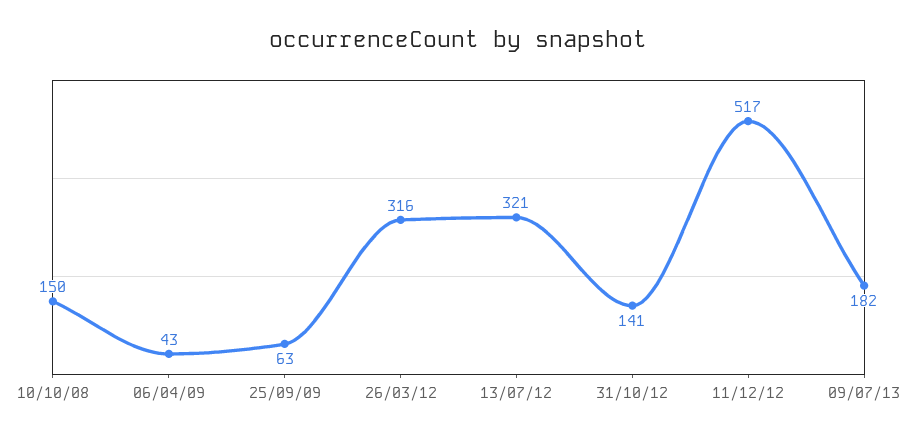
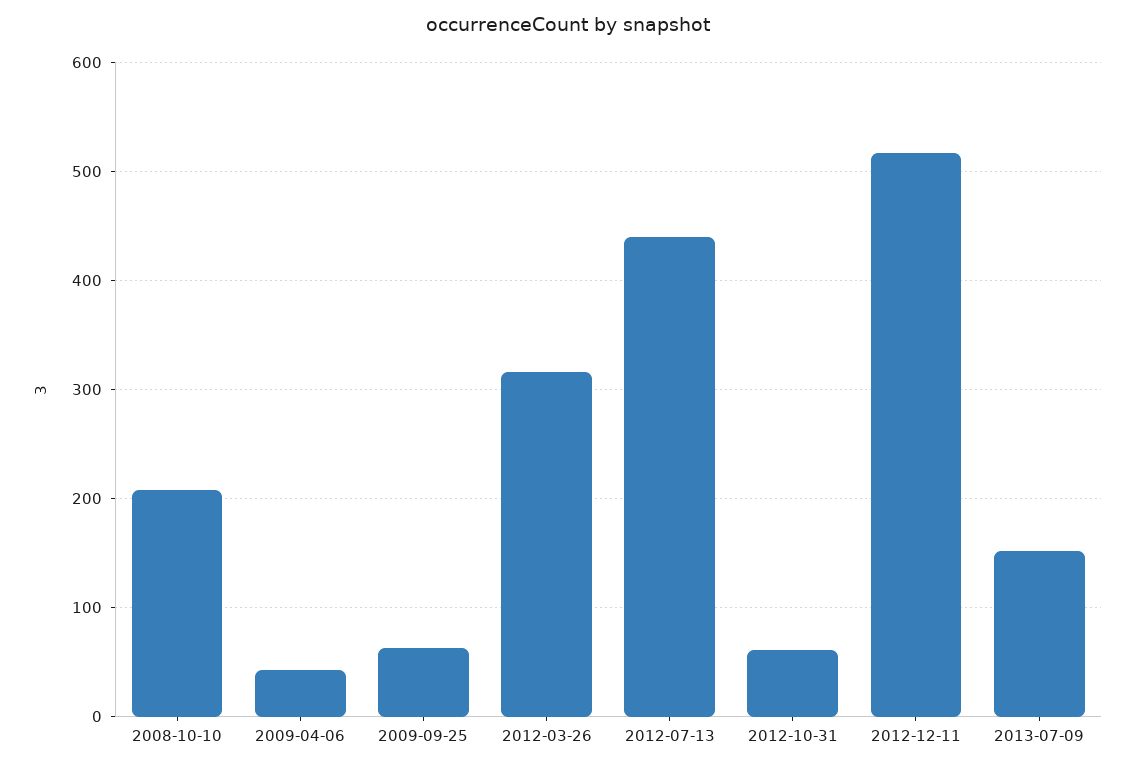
10/10/08: 150 -> 210
13/07/12: 321 -> 440
31/10/12: 141 -> 60
09/07/13: 182 -> 150

